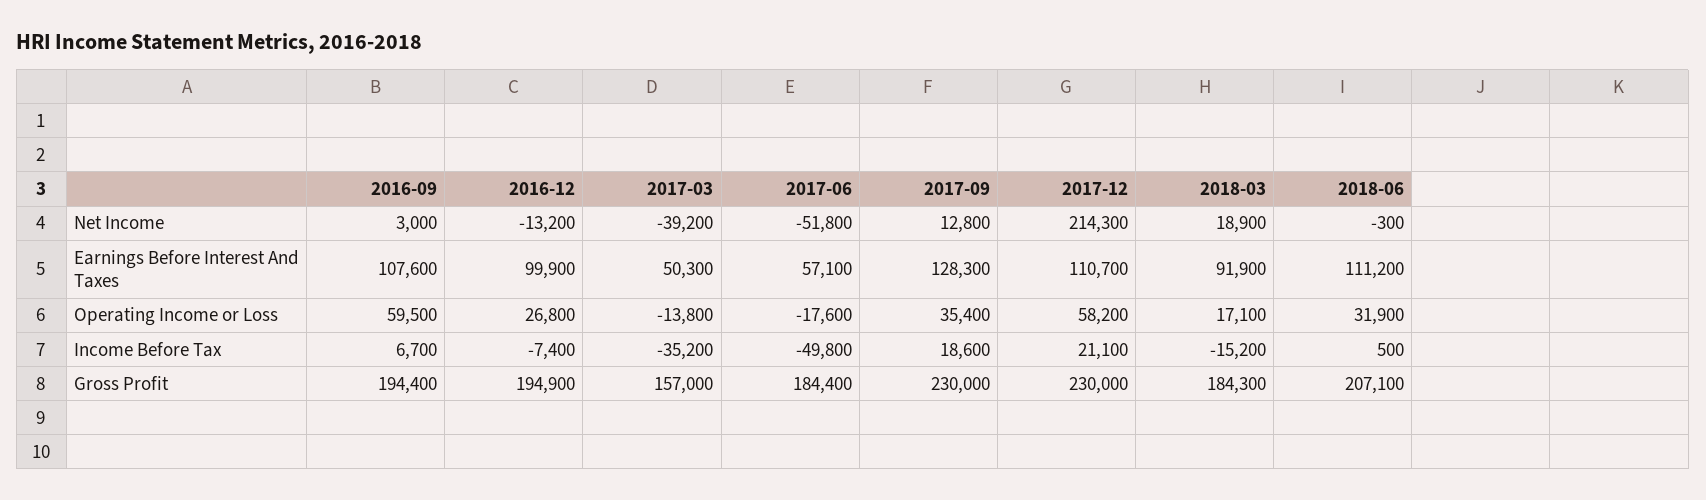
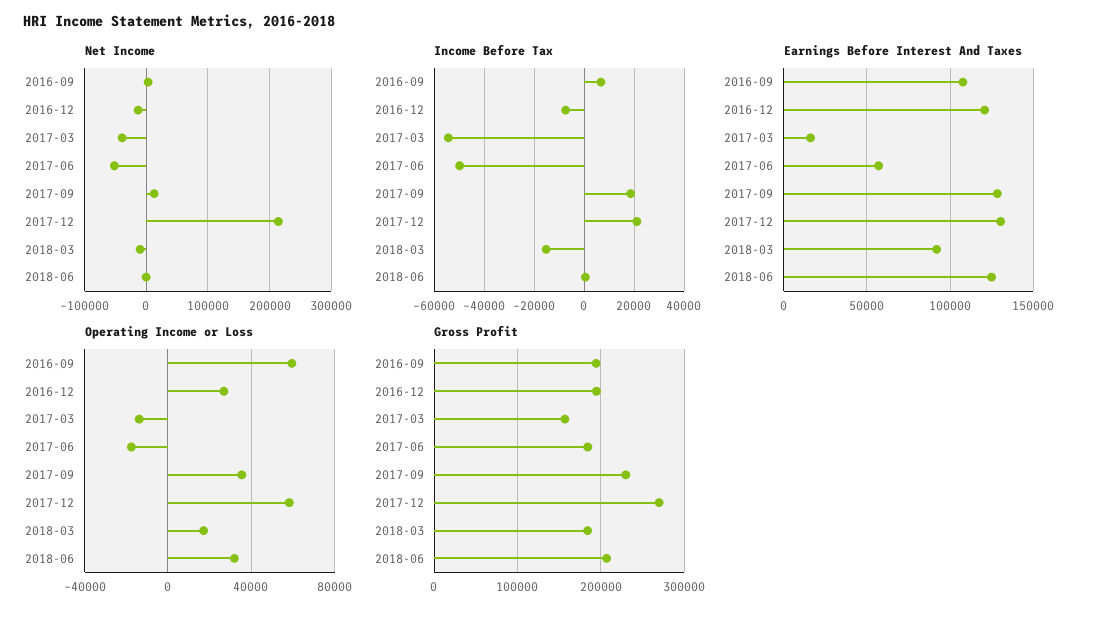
Net Income, 2018-03: 18900 -> -10000
Earnings Before Interest And Taxes, 2016-12: 99900 -> 120000
Earnings Before Interest And Taxes, 2017-03: 50300 -> 15000
Earnings Before Interest And Taxes, 2017-12: 110700 -> 130000
Earnings Before Interest And Taxes, 2018-06: 111200 -> 125000
Income Before Tax, 2017-03: -35200 -> -55000
Gross Profit, 2017-12: 230000 -> 270000

